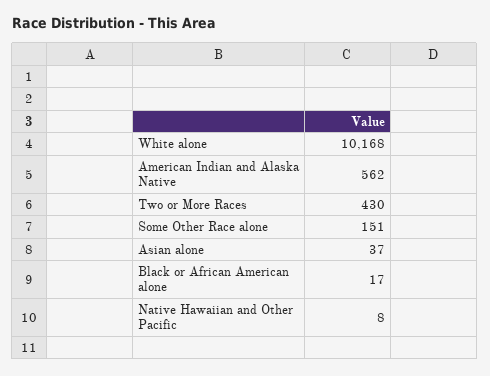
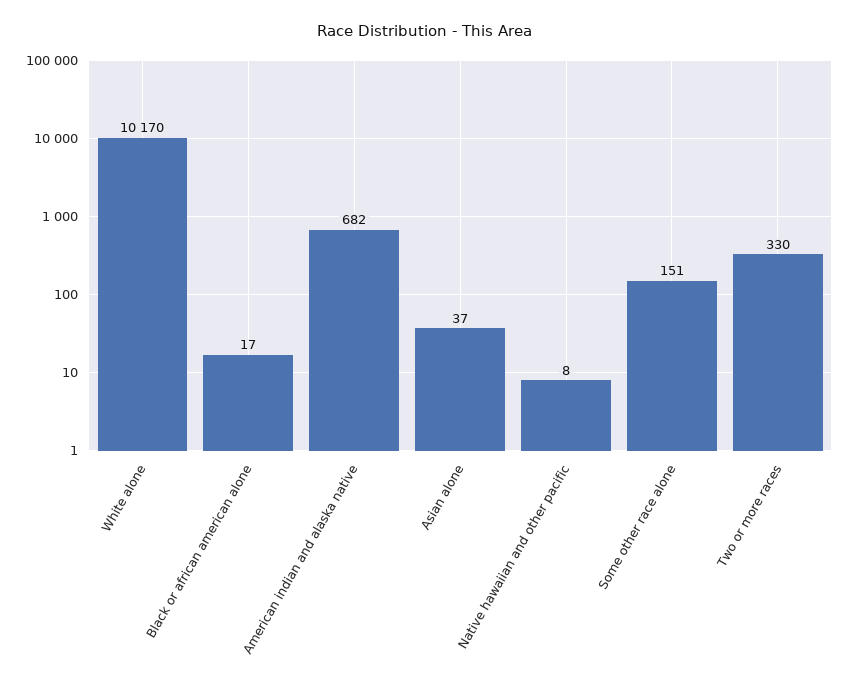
White alone: 10168 -> 10170
American Indian and Alaska Native: 562 -> 682
Two or More Races: 430 -> 330

